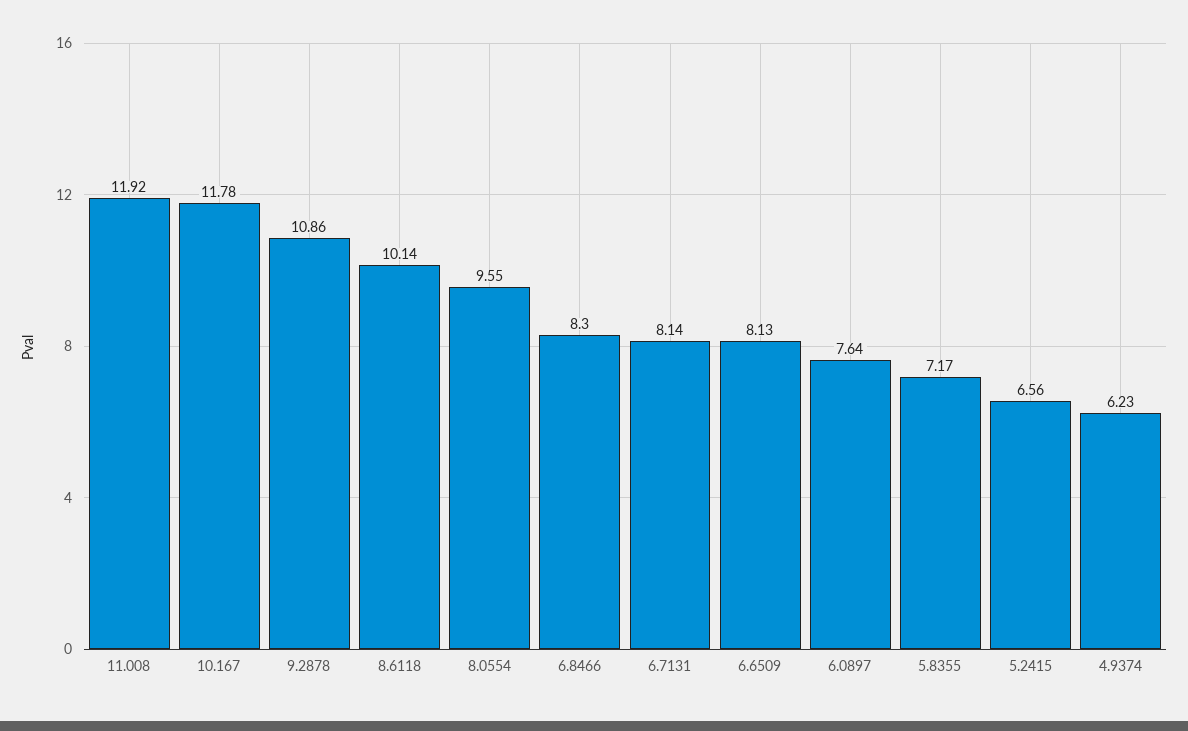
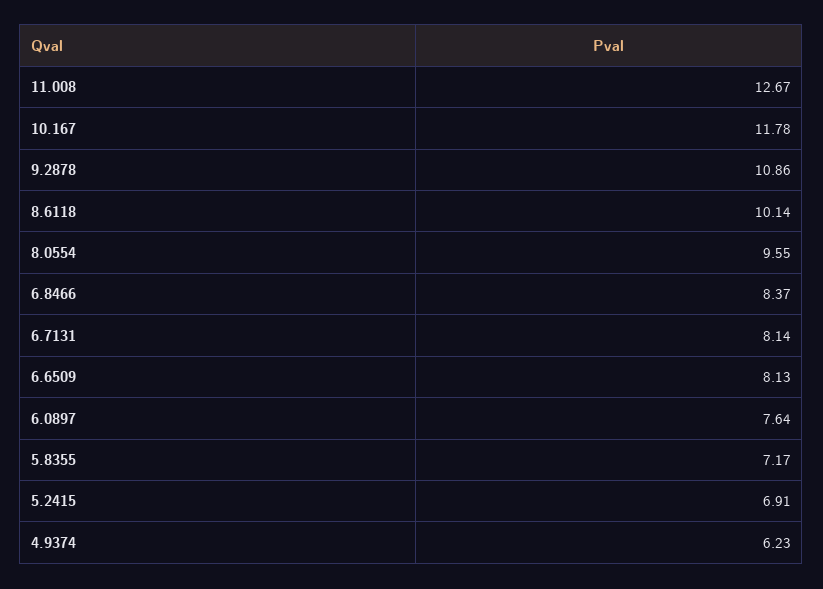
11.008: 11.92 -> 12.67
6.8466: 8.3 -> 8.37
5.2415: 6.56 -> 6.91

